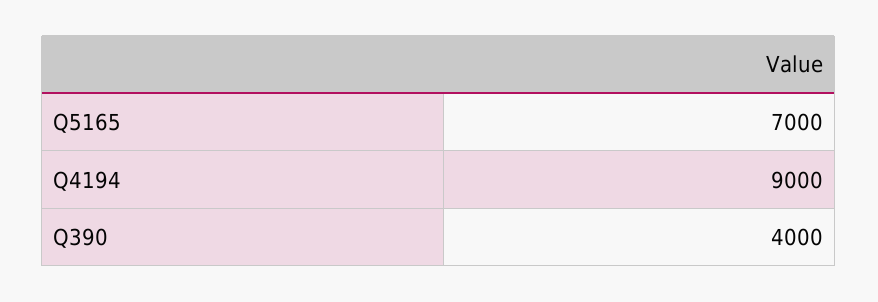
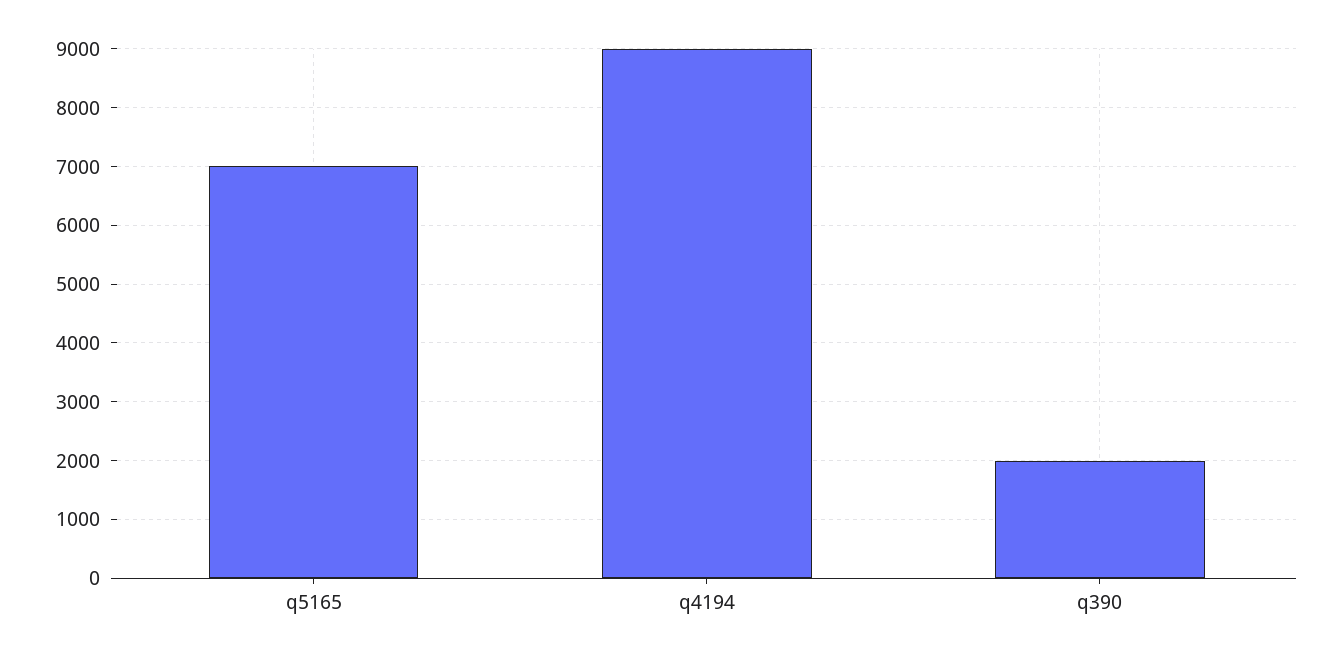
Q390: 4000 -> 2000

